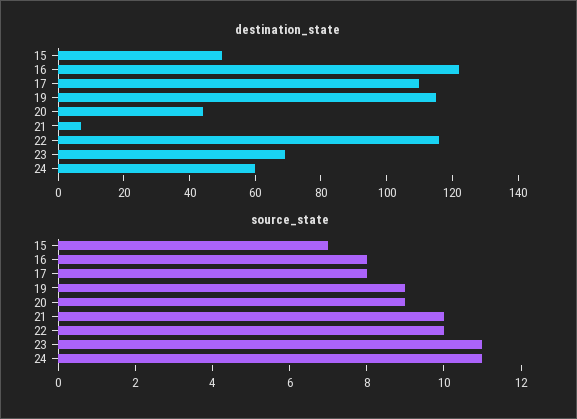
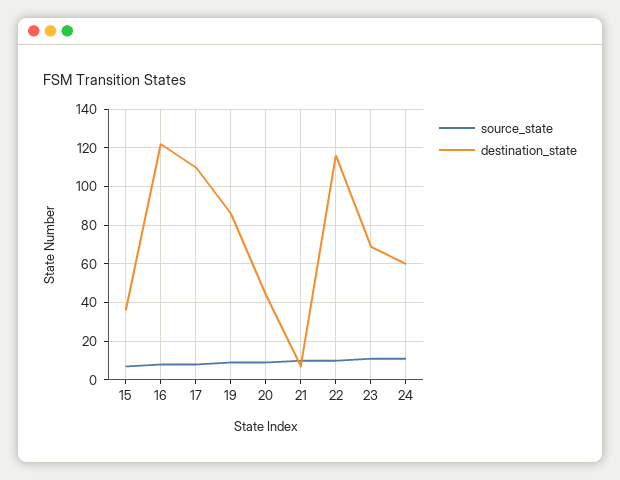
destination_state, 15: 50 -> 35
destination_state, 19: 115 -> 85

